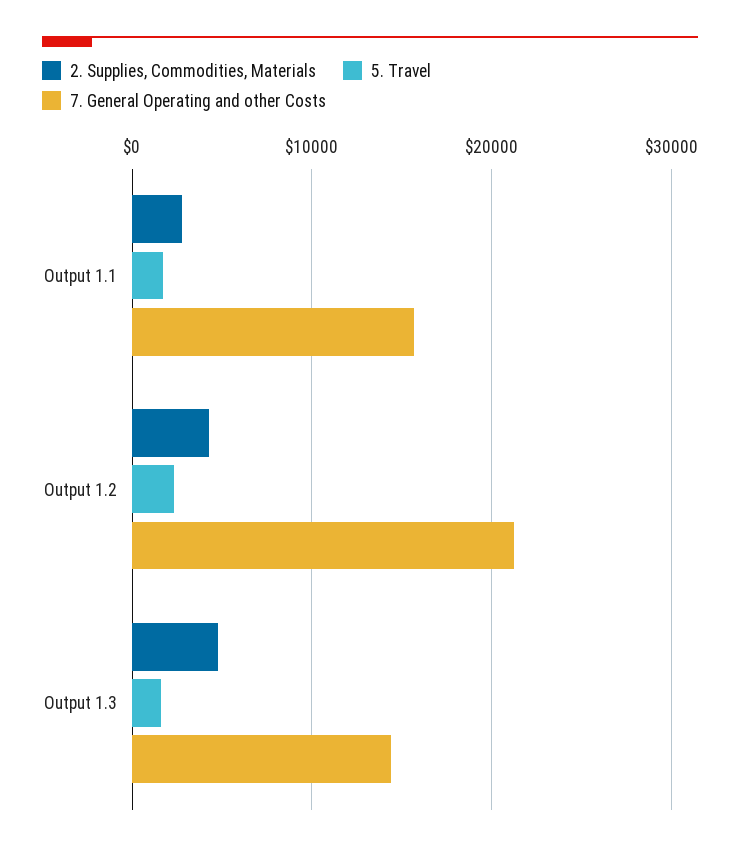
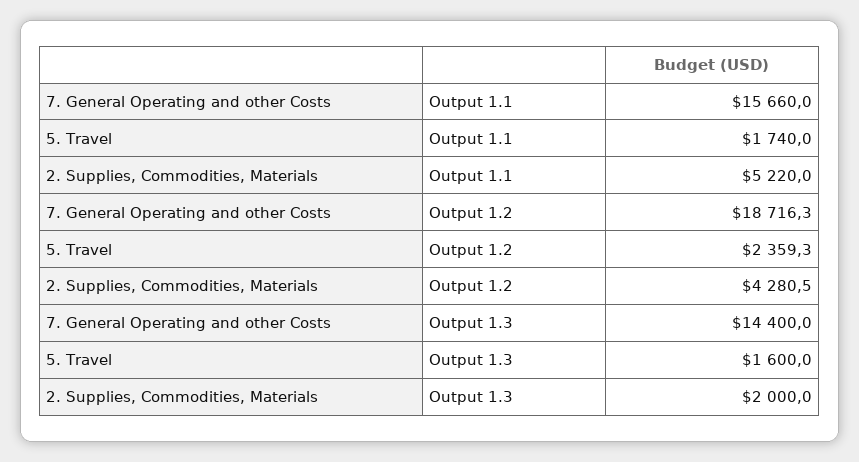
2. Supplies, Commodities, Materials, Output 1.1: 3000 -> 5220
7. General Operating and other Costs, Output 1.2: 21000 -> 18716.3
2. Supplies, Commodities, Materials, Output 1.3: 5000 -> 2000

